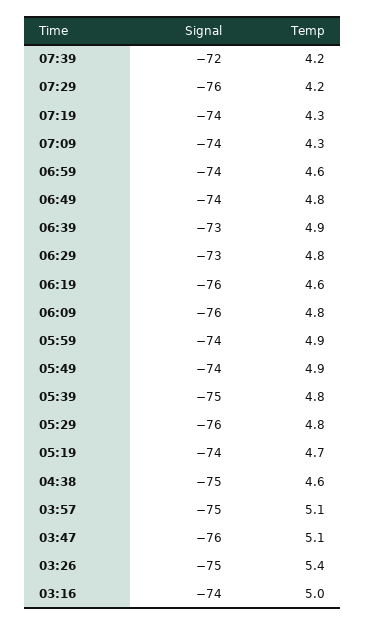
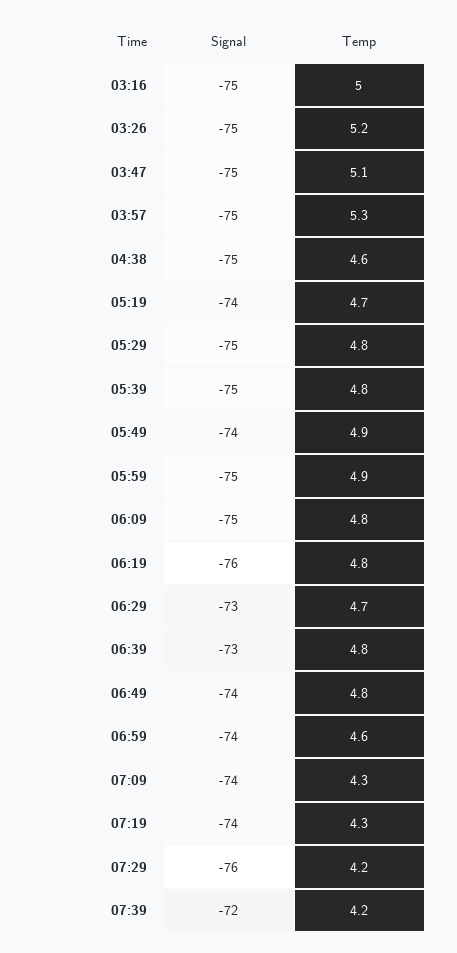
Temp, 06:39: 4.9 -> 4.8
Temp, 06:29: 4.8 -> 4.7
Temp, 06:19: 4.6 -> 4.8
Signal, 06:09: -76 -> -75
Signal, 05:59: -74 -> -75
Signal, 05:29: -76 -> -75
Temp, 03:57: 5.1 -> 5.3
Signal, 03:47: -76 -> -75
Temp, 03:26: 5.4 -> 5.2
Signal, 03:16: -74 -> -75

